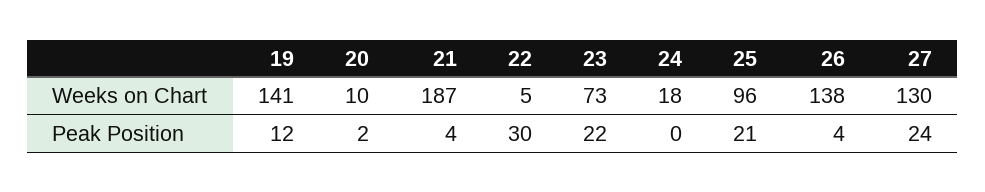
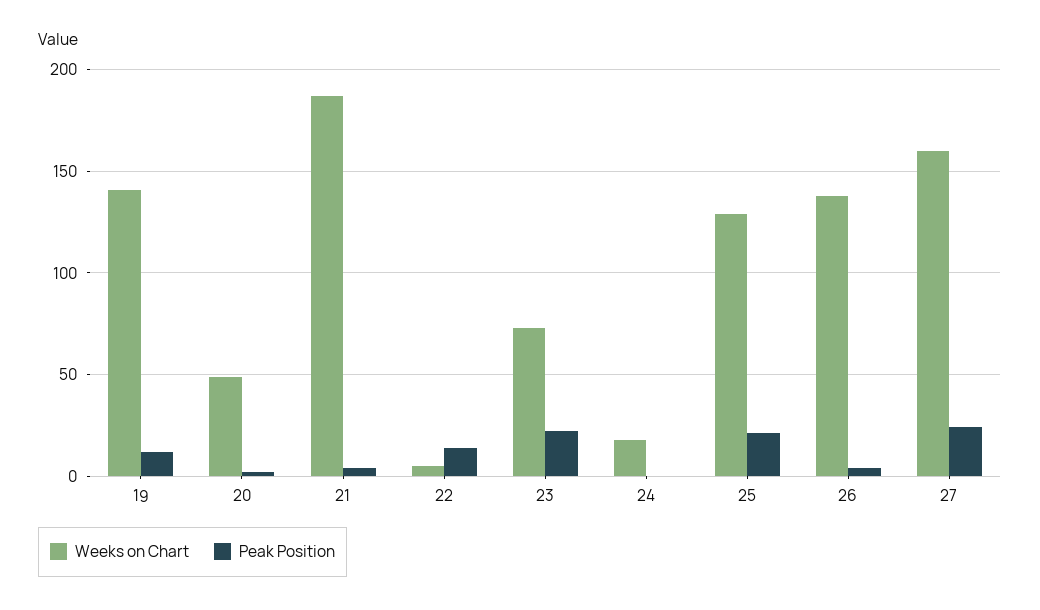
Weeks on Chart, 20: 10 -> 50
Weeks on Chart, 25: 96 -> 130
Weeks on Chart, 27: 130 -> 160
Peak Position, 22: 30 -> 15

